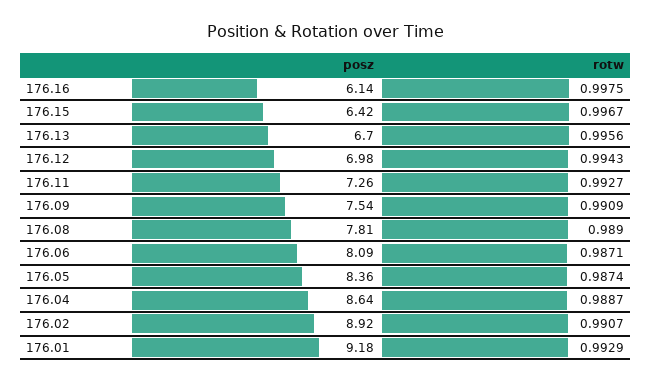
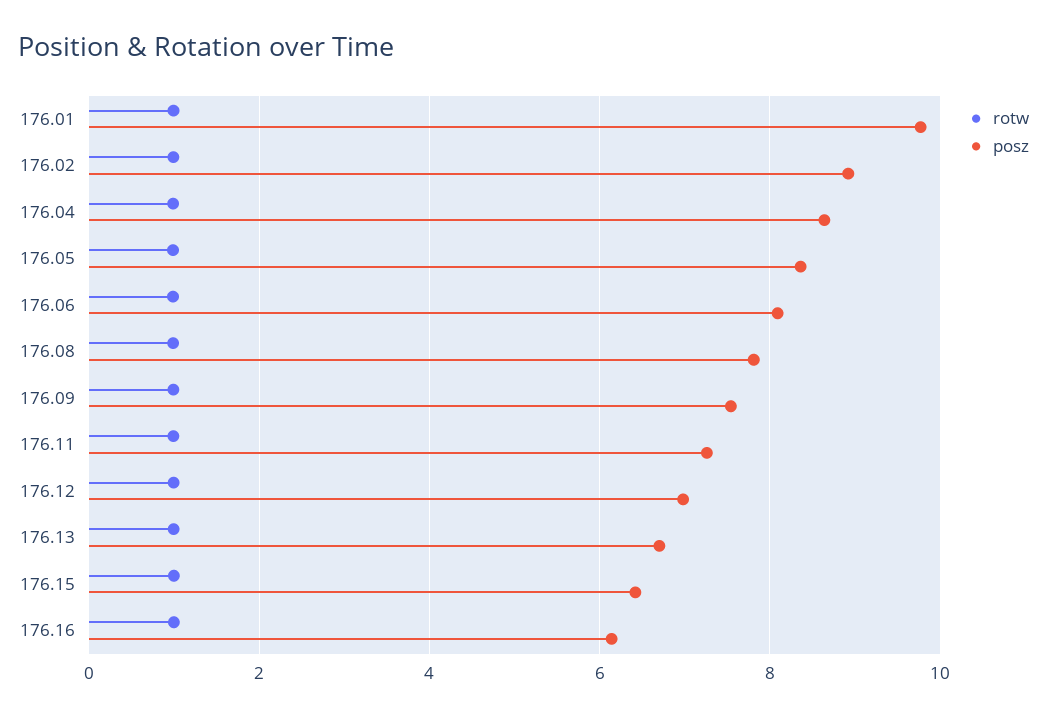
posz, 176.01: 9.18 -> 9.8

